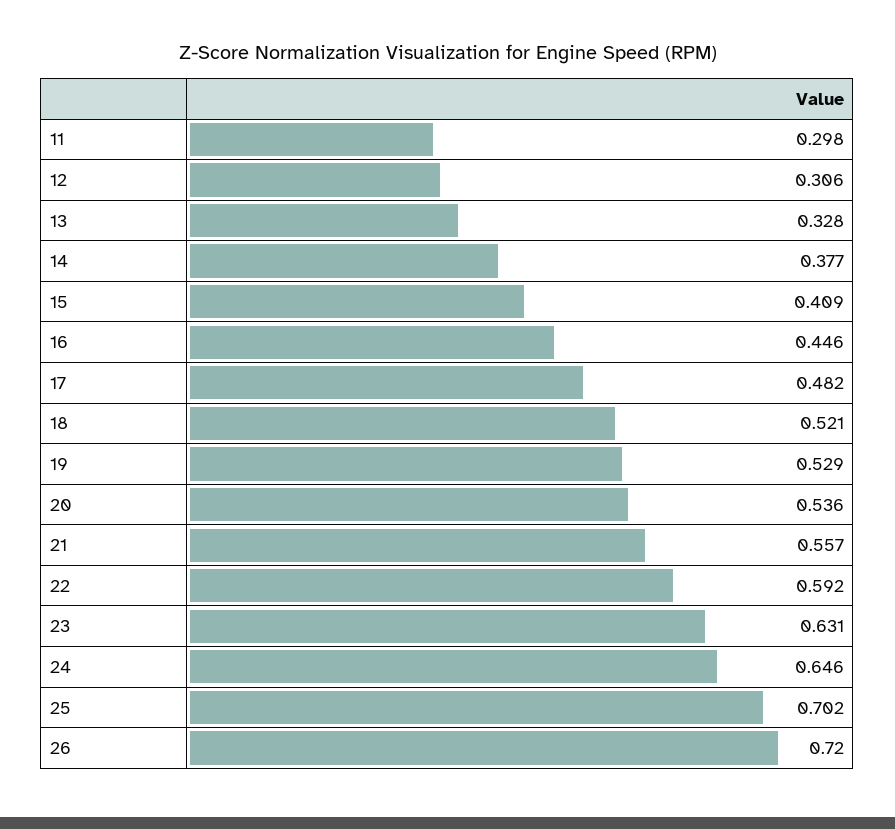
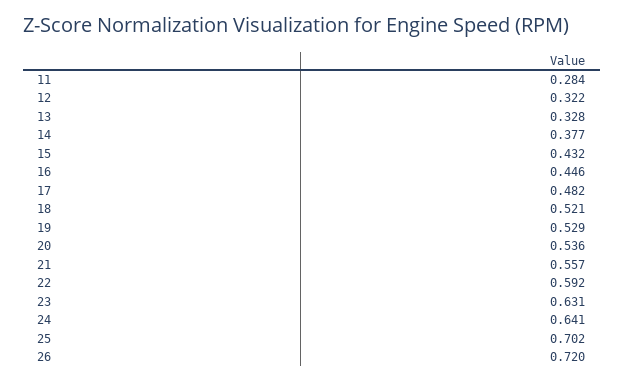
11: 0.298 -> 0.284
12: 0.306 -> 0.322
15: 0.409 -> 0.432
24: 0.646 -> 0.641

